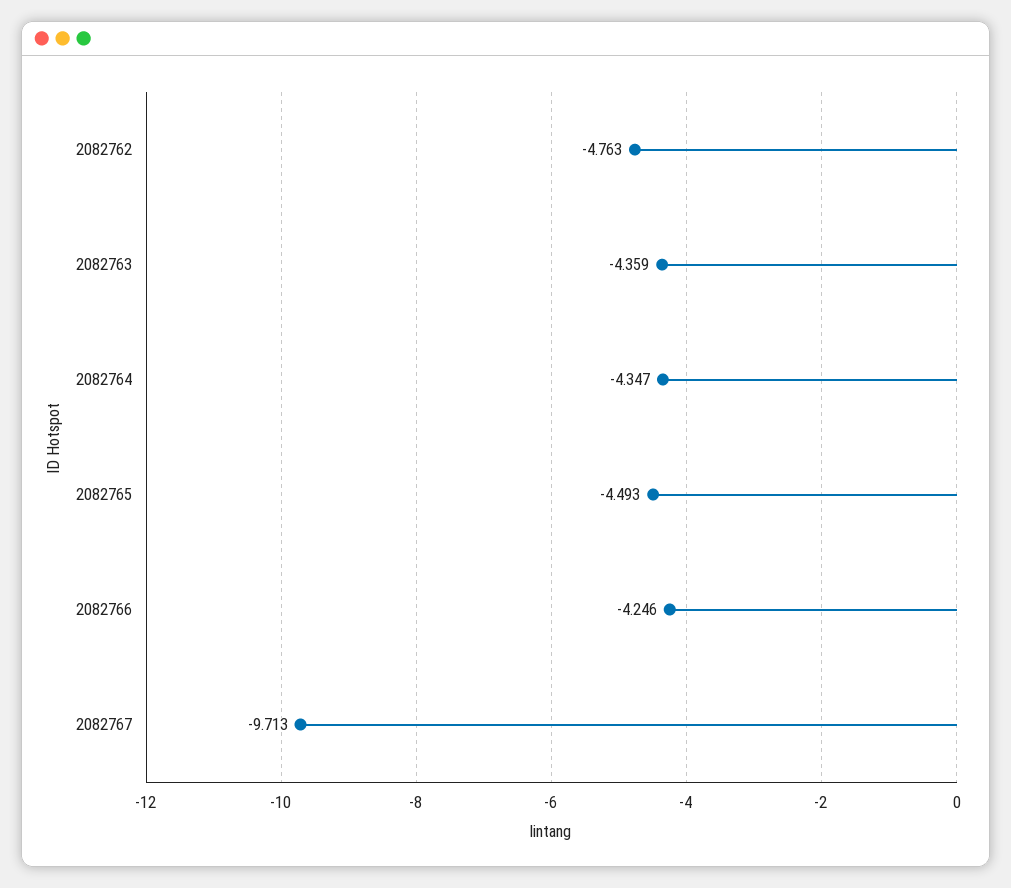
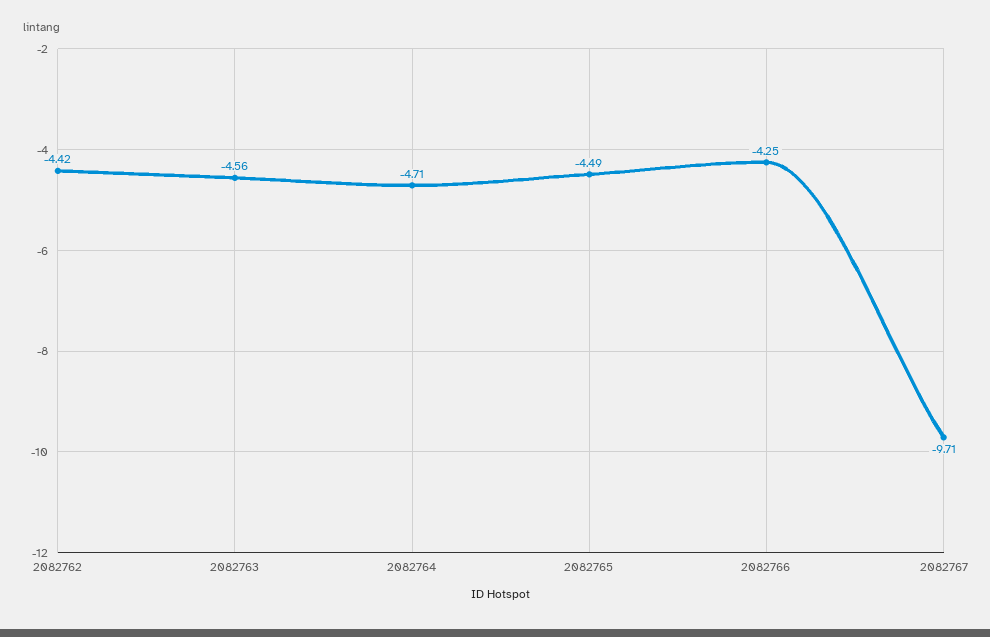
2082762: -4.763 -> -4.42
2082763: -4.359 -> -4.56
2082764: -4.347 -> -4.71

